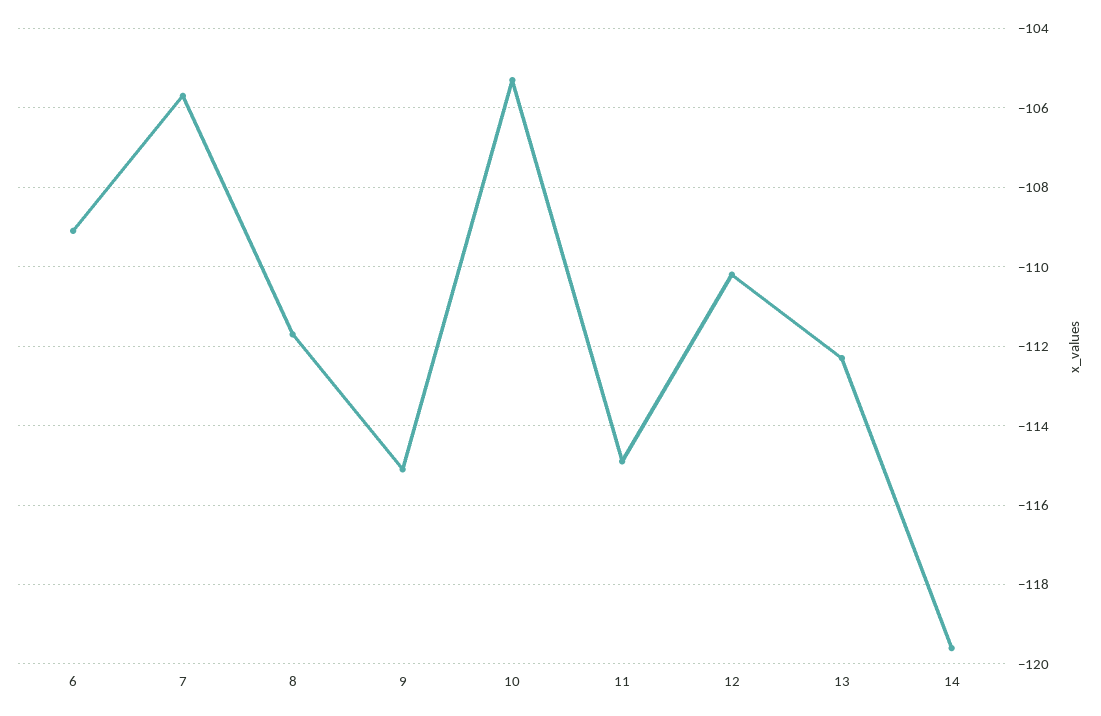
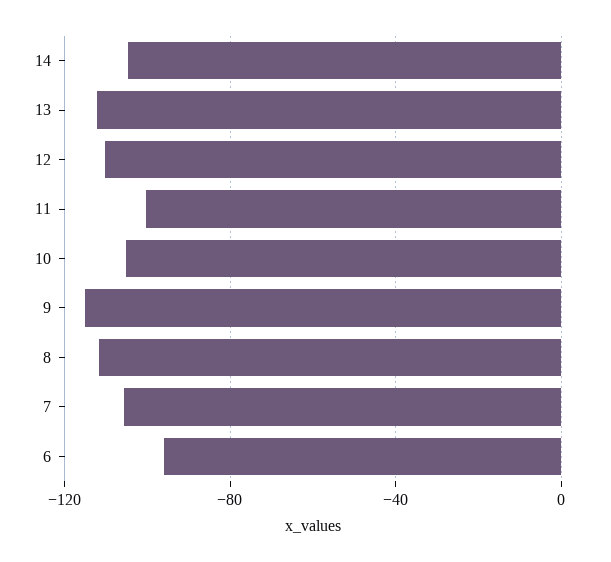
6: -109 -> -95
11: -115 -> -100
14: -119.5 -> -105

